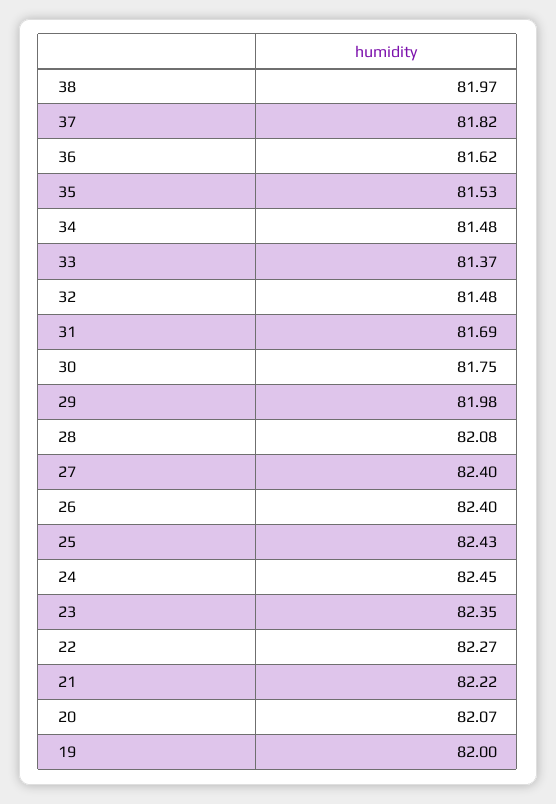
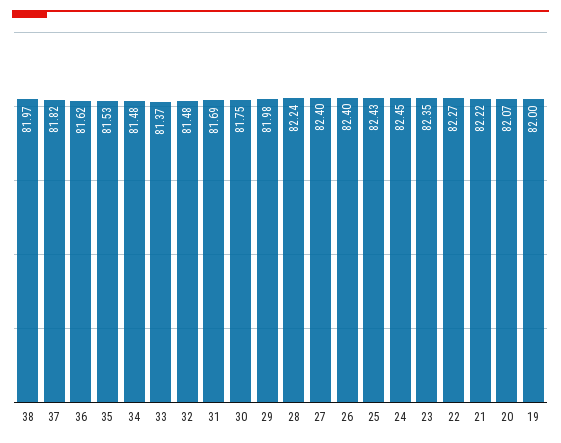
28: 82.08 -> 82.24

